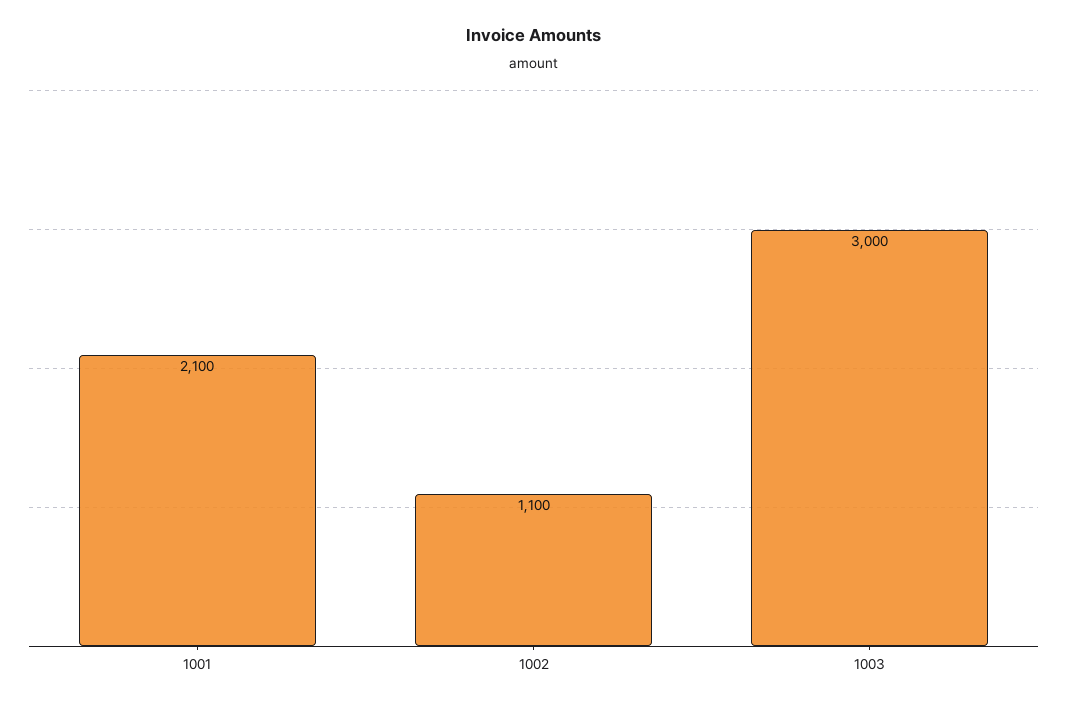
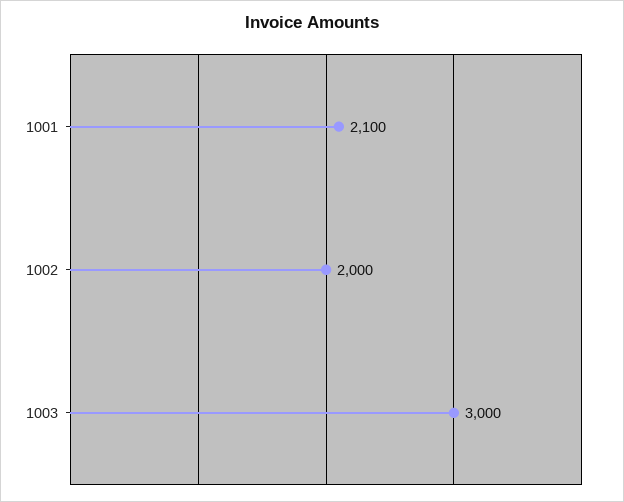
1002: 1100 -> 2000

